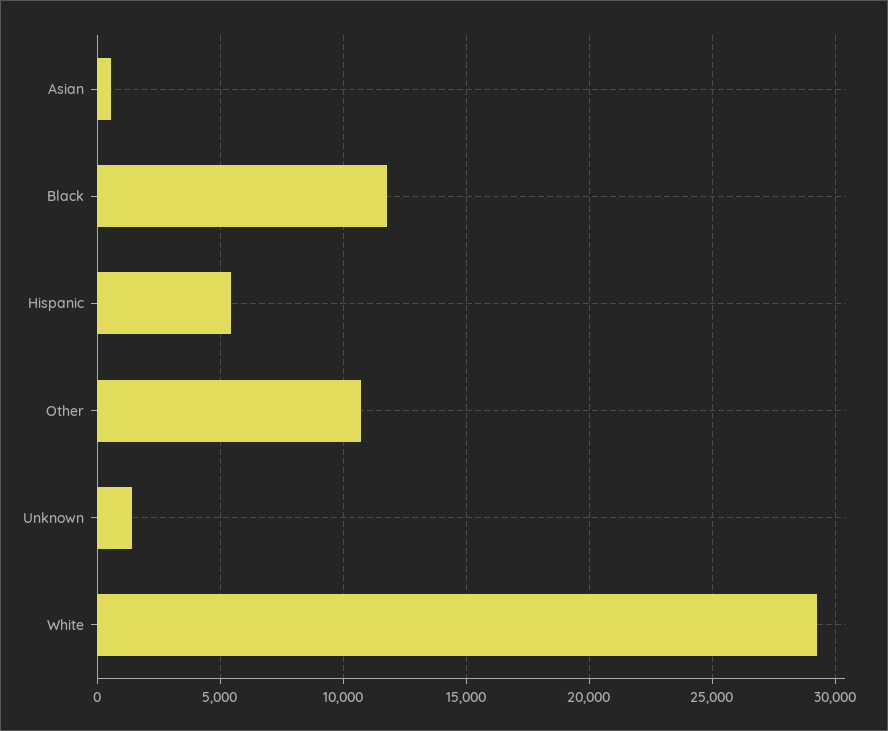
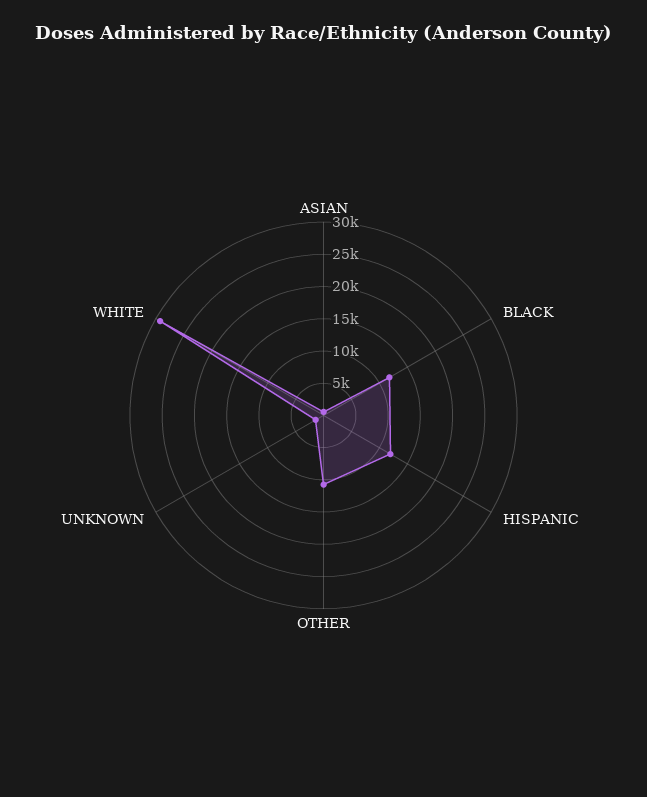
Hispanic: 5500 -> 12500

